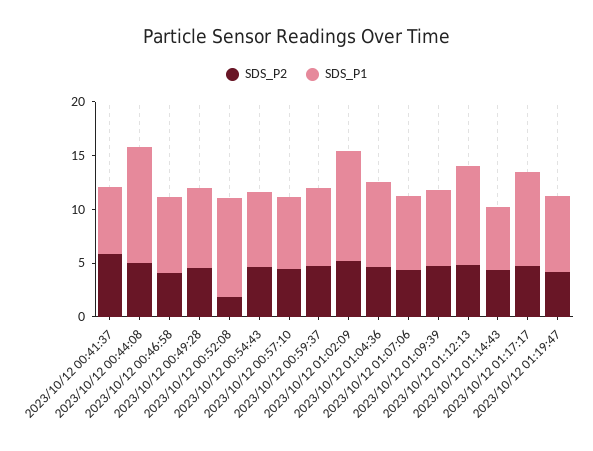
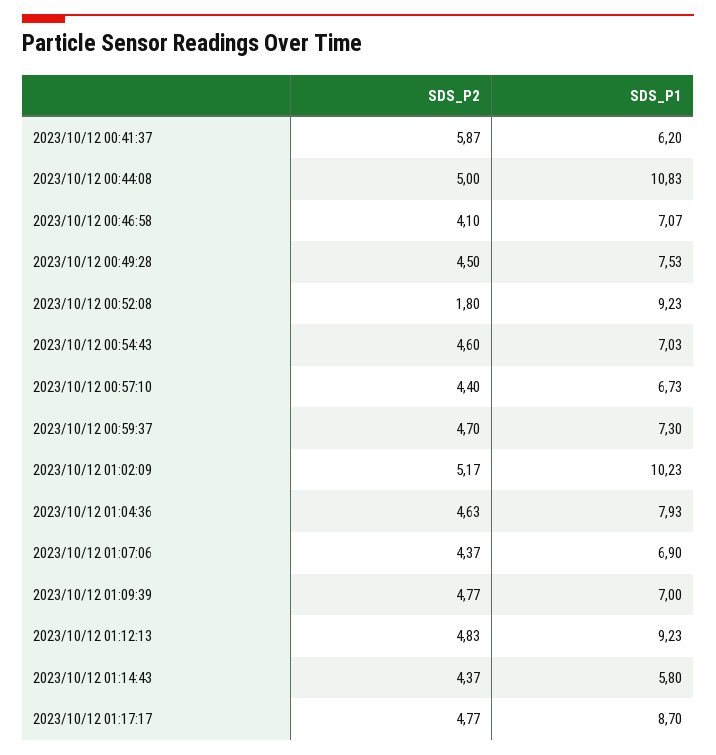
SDS_P2, 2023/10/12 01:19:47: 4 -> none
SDS_P1, 2023/10/12 01:19:47: 7 -> none

